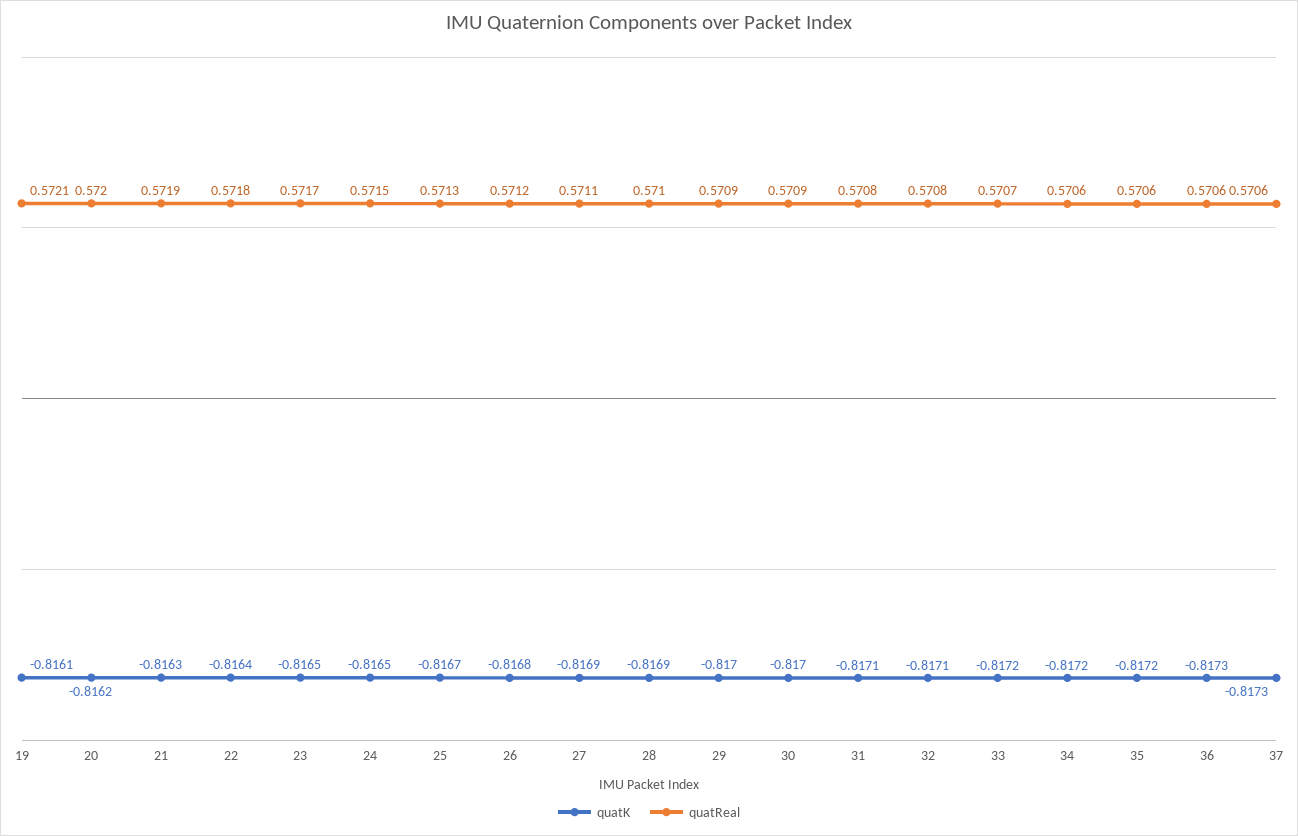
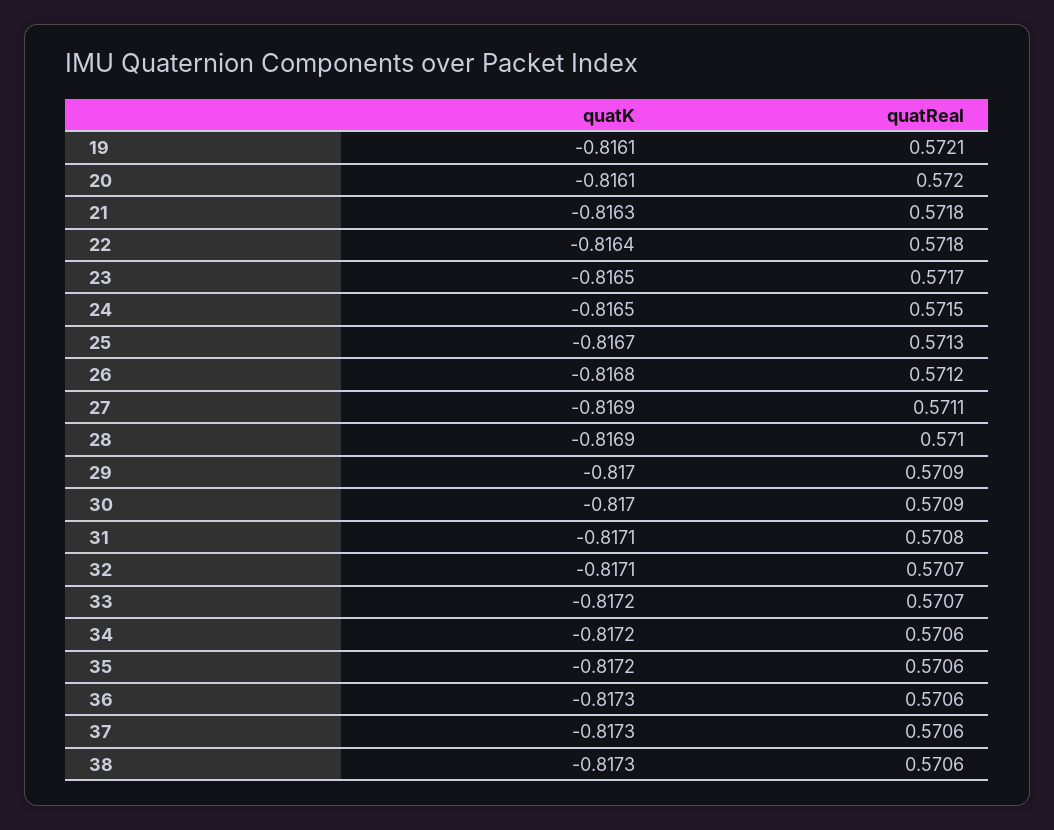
quatK, 20: -0.8162 -> -0.8161
quatReal, 21: 0.5719 -> 0.5718
quatReal, 32: 0.5708 -> 0.5707
quatK, 38: none -> -0.8173
quatReal, 38: none -> 0.5706

